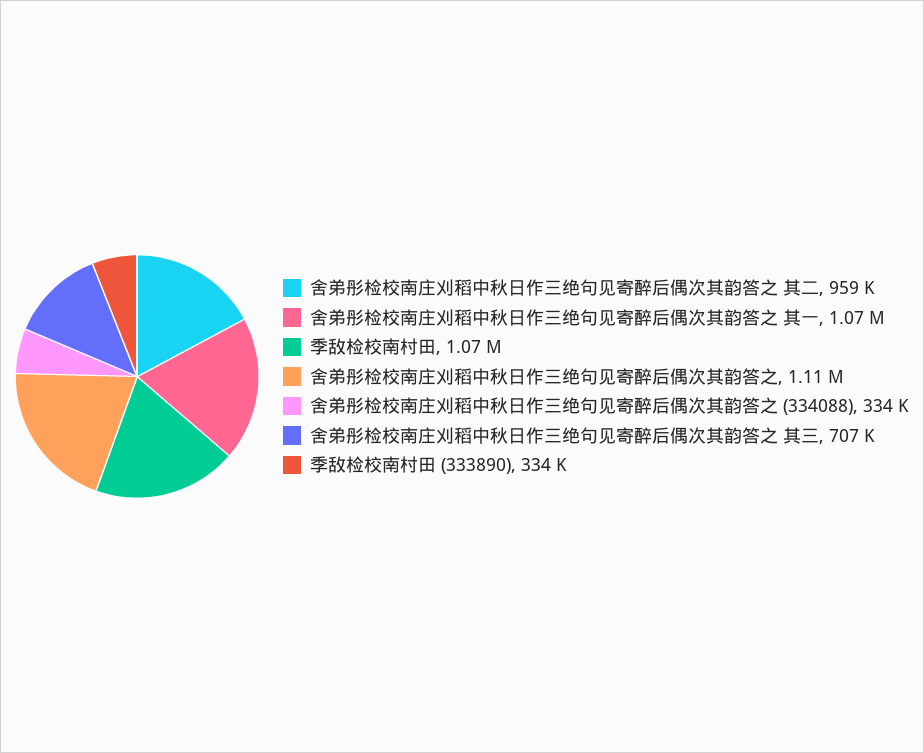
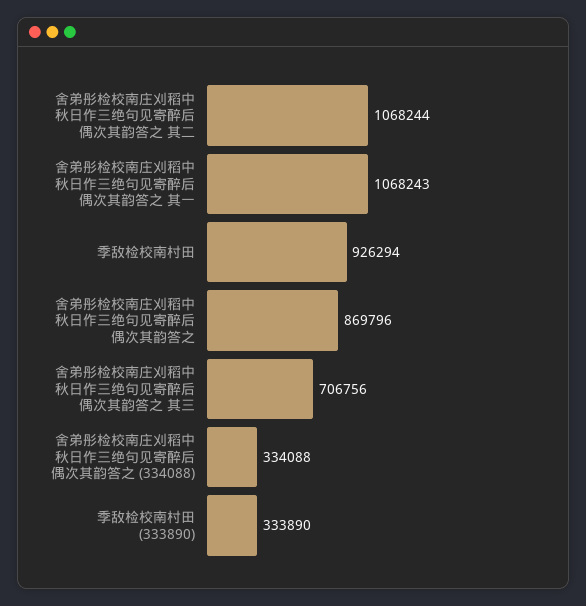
舍弟彤检校南庄刈稻中秋日作三绝句见寄醉后偶次其韵答之 其二: 959000 -> 1068244
季敌检校南村田: 1070000 -> 926294
舍弟彤检校南庄刈稻中秋日作三绝句见寄醉后偶次其韵答之: 1110000 -> 869796

